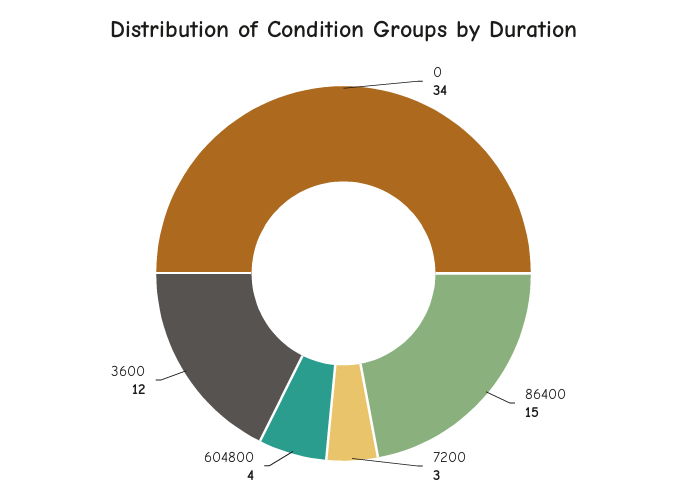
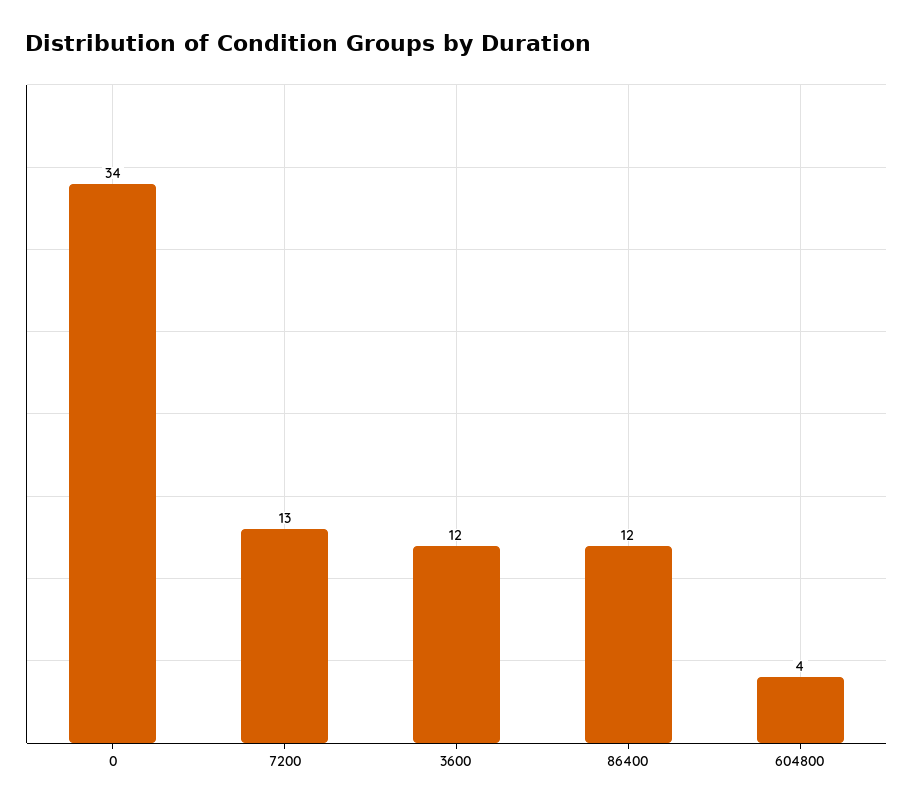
86400: 15 -> 12
7200: 3 -> 13

